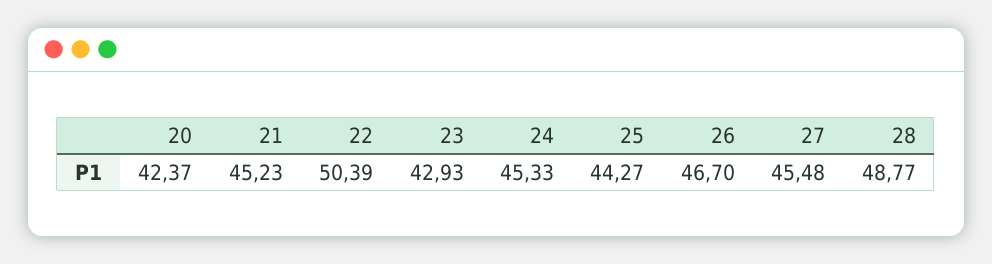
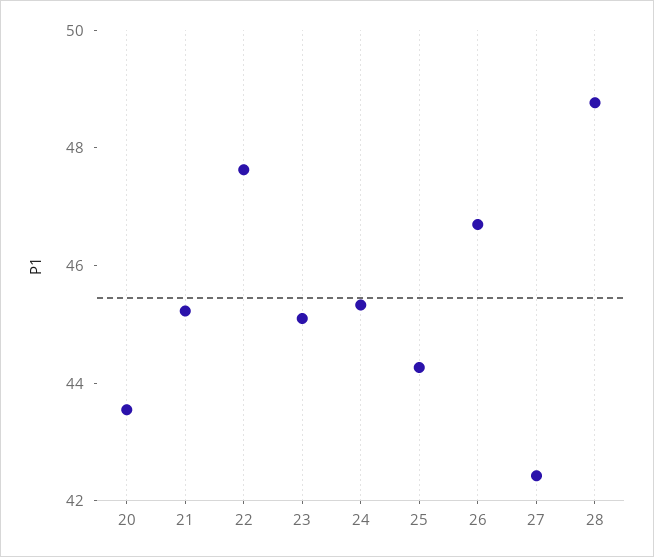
20: 42.37 -> 43.5
22: 50.39 -> 47.5
23: 42.93 -> 45
27: 45.48 -> 42.5

